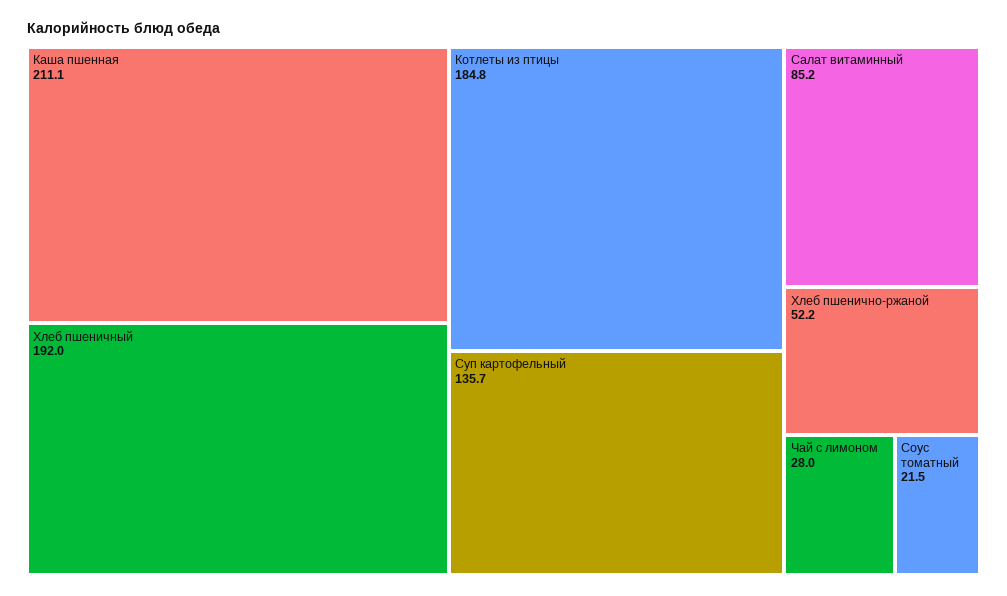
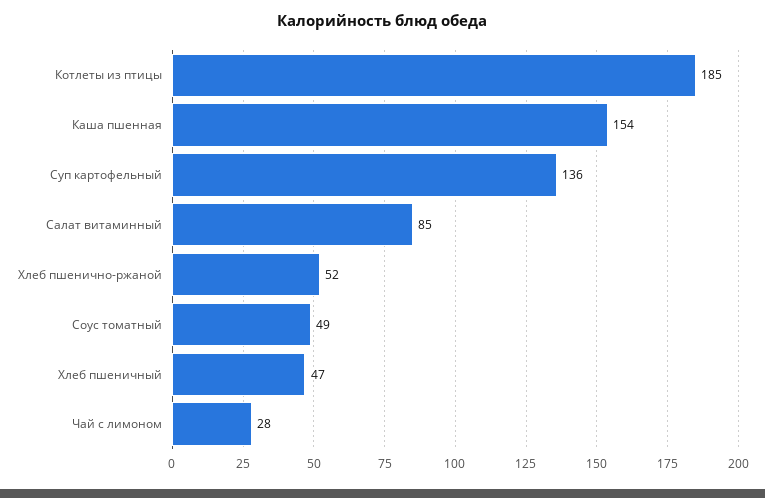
Каша пшенная: 211.1 -> 154
Хлеб пшеничный: 192 -> 47
Соус томатный: 21.5 -> 49

